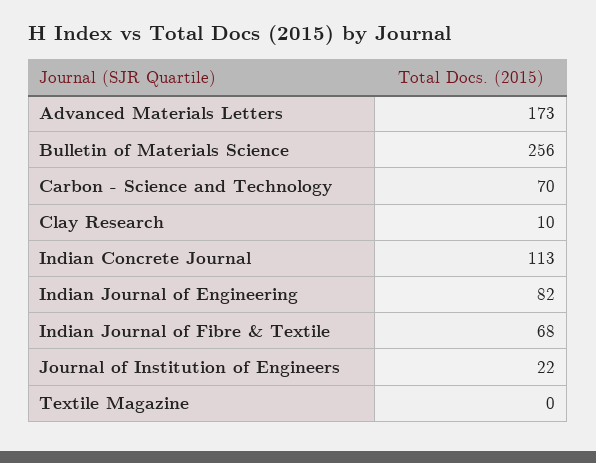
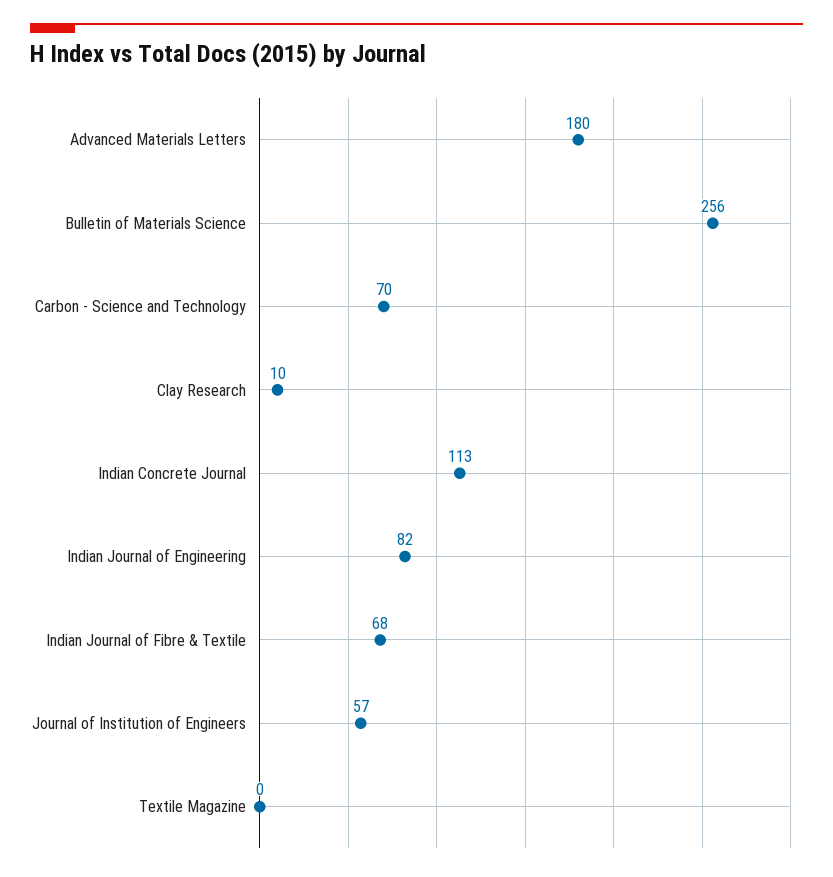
Advanced Materials Letters: 173 -> 180
Journal of Institution of Engineers: 22 -> 57

